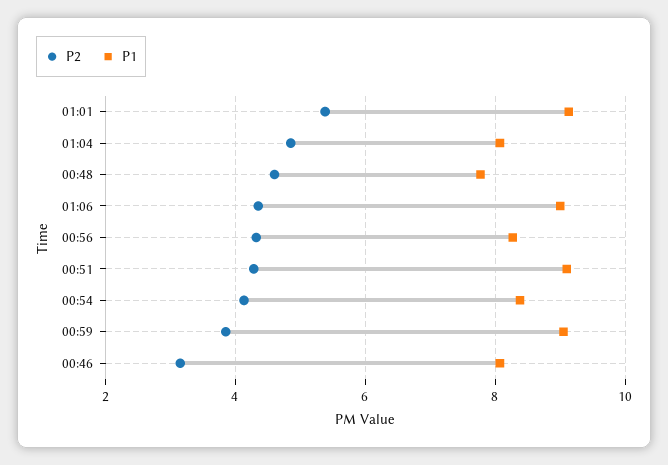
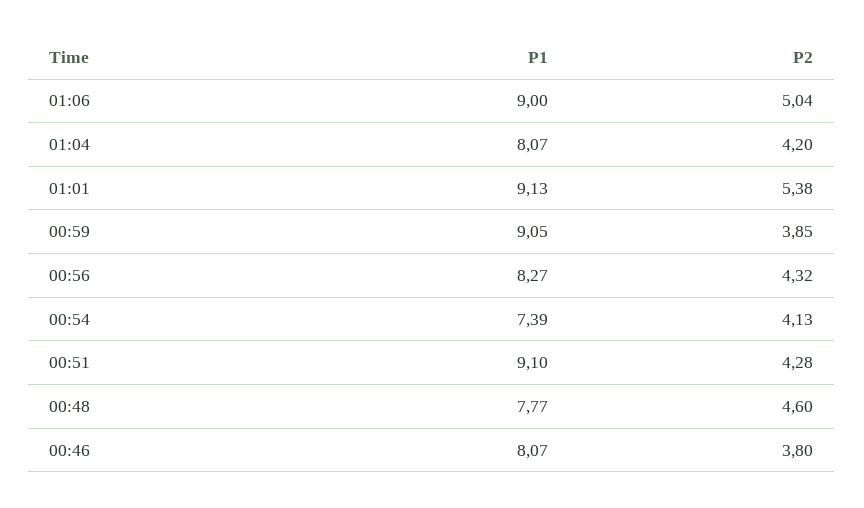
P2, 01:04: 4.8 -> 4.2
P2, 01:06: 4.4 -> 5.04
P1, 00:54: 8.4 -> 7.39
P2, 00:46: 3.2 -> 3.8

